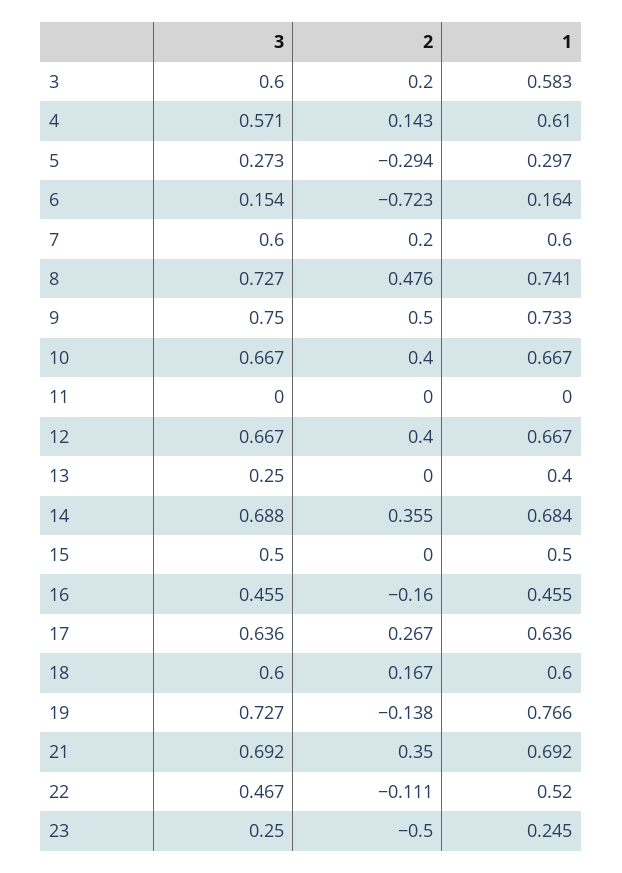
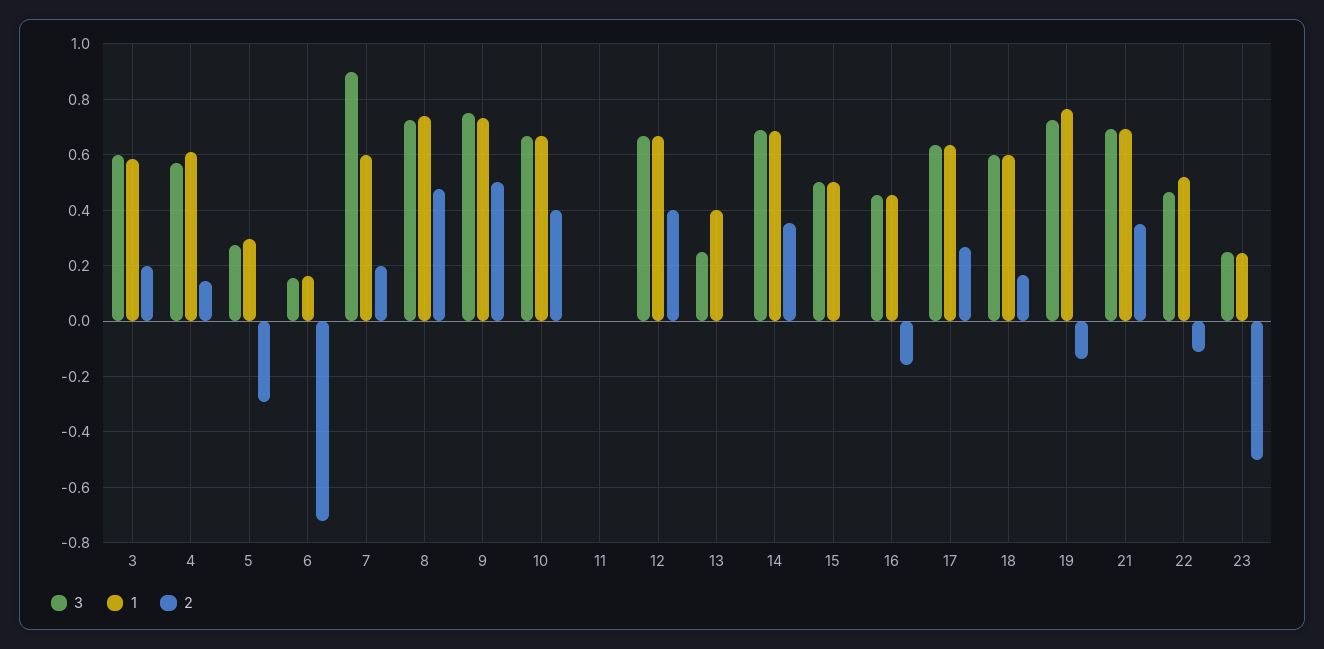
3, 7: 0.6 -> 0.9

